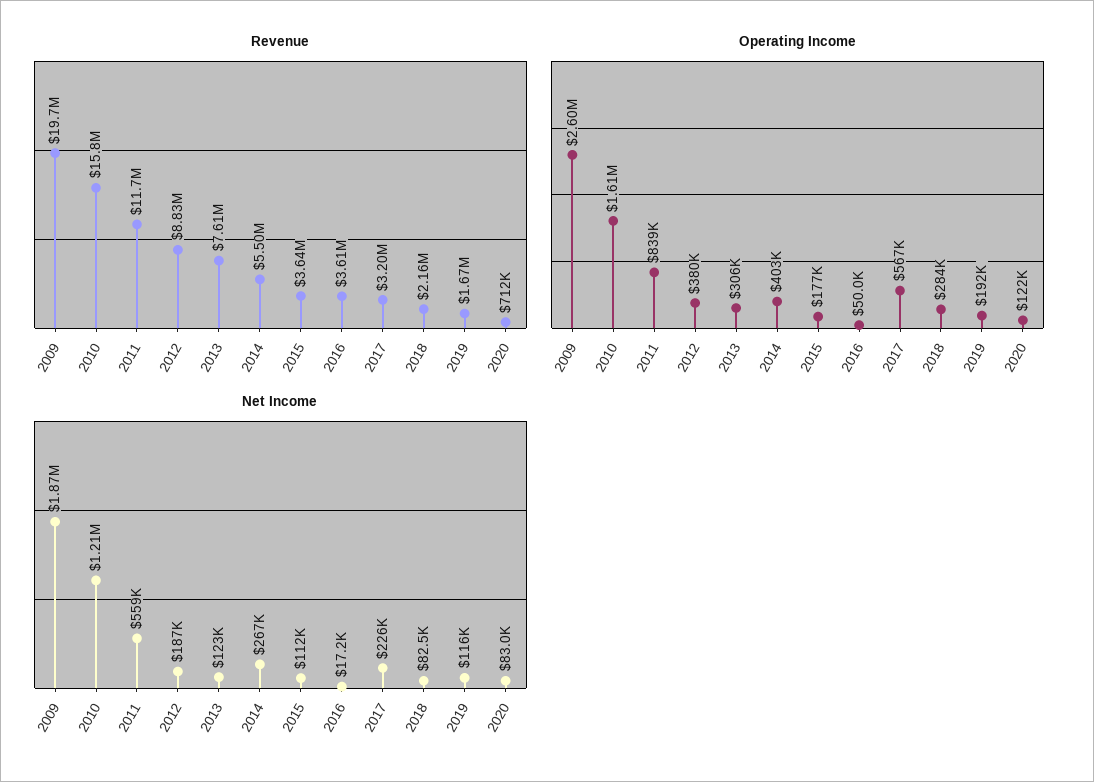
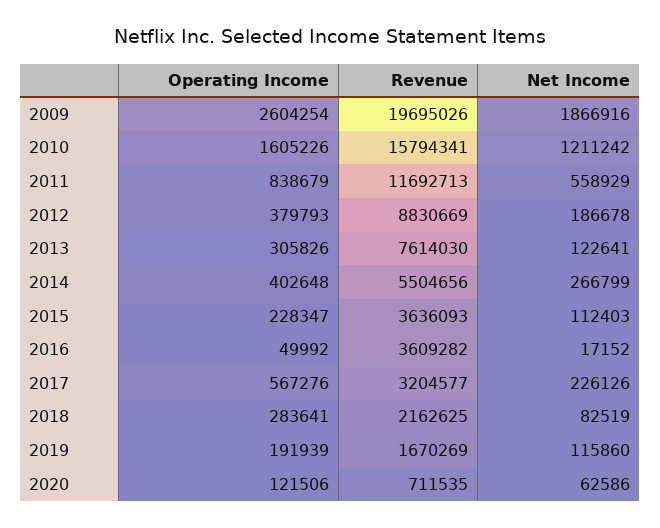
Operating Income, 2015: 177000 -> 228347
Net Income, 2020: 83000 -> 62586

